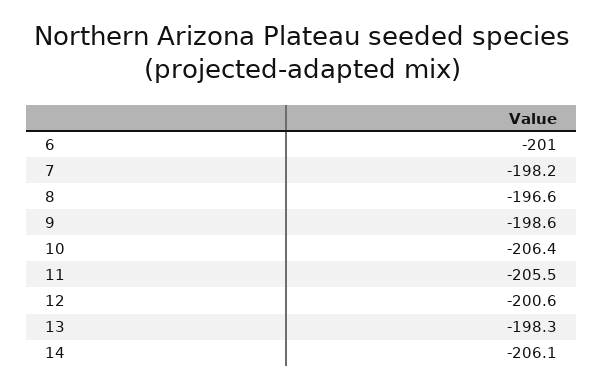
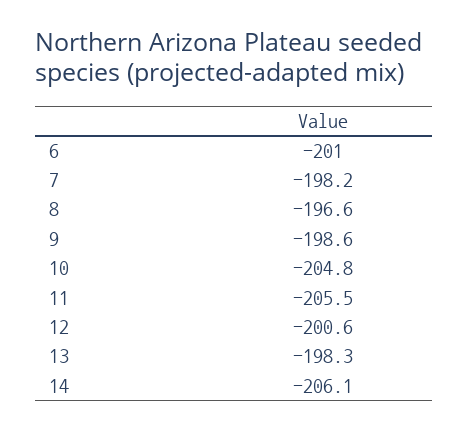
10: -206.4 -> -204.8

